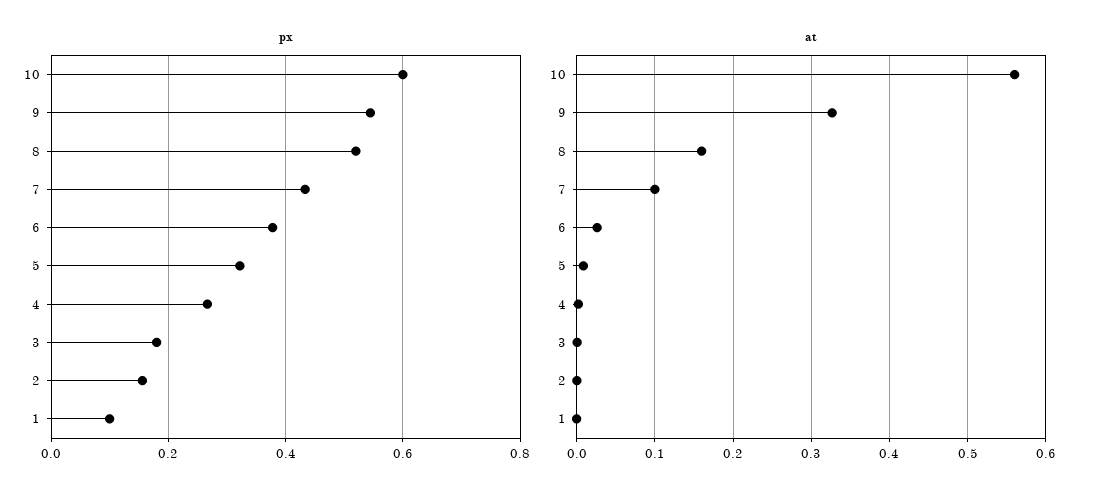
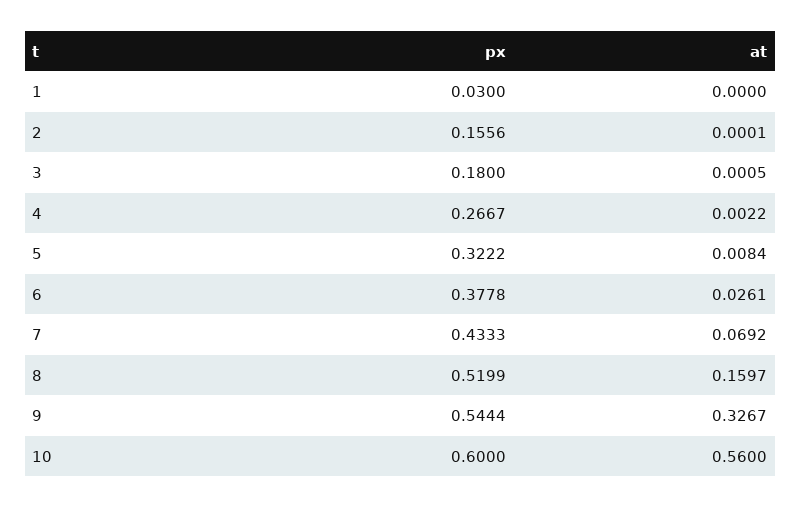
px, 1: 0.1 -> 0.03
at, 7: 0.1 -> 0.0692

